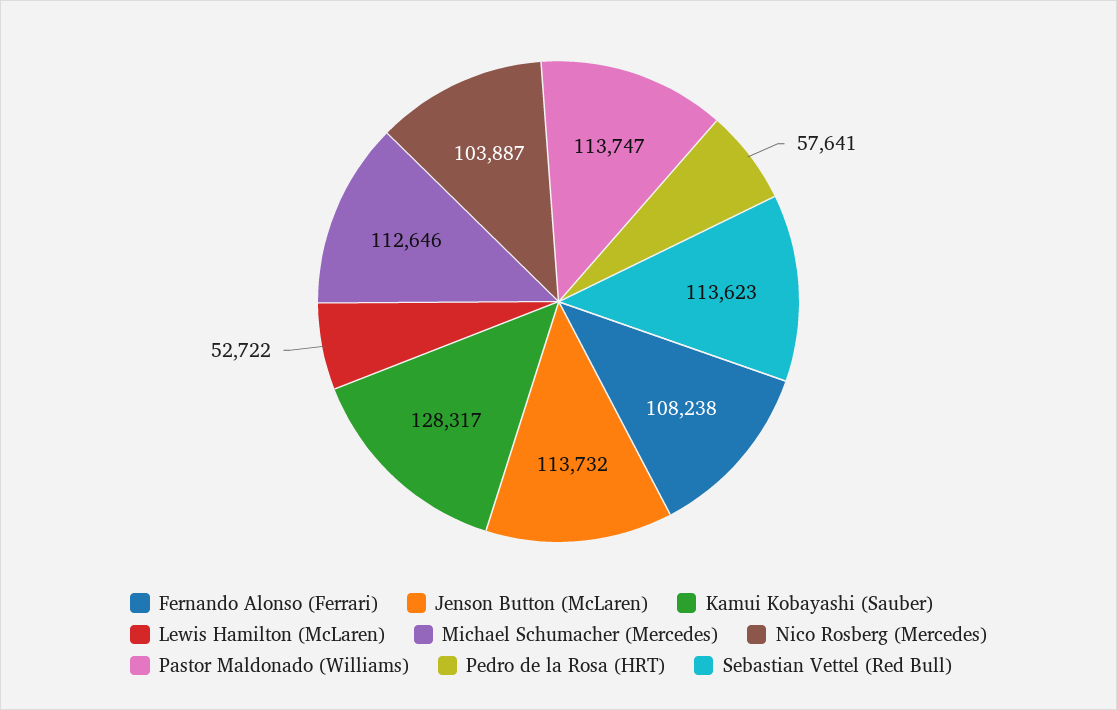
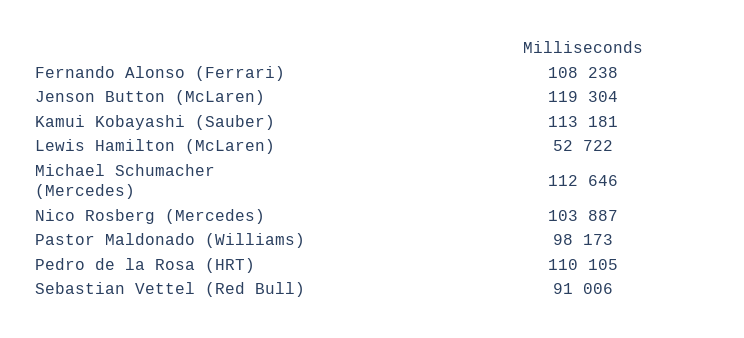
Jenson Button (McLaren): 113732 -> 119304
Kamui Kobayashi (Sauber): 128317 -> 113181
Pastor Maldonado (Williams): 113747 -> 98173
Pedro de la Rosa (HRT): 57641 -> 110105
Sebastian Vettel (Red Bull): 113623 -> 91006

